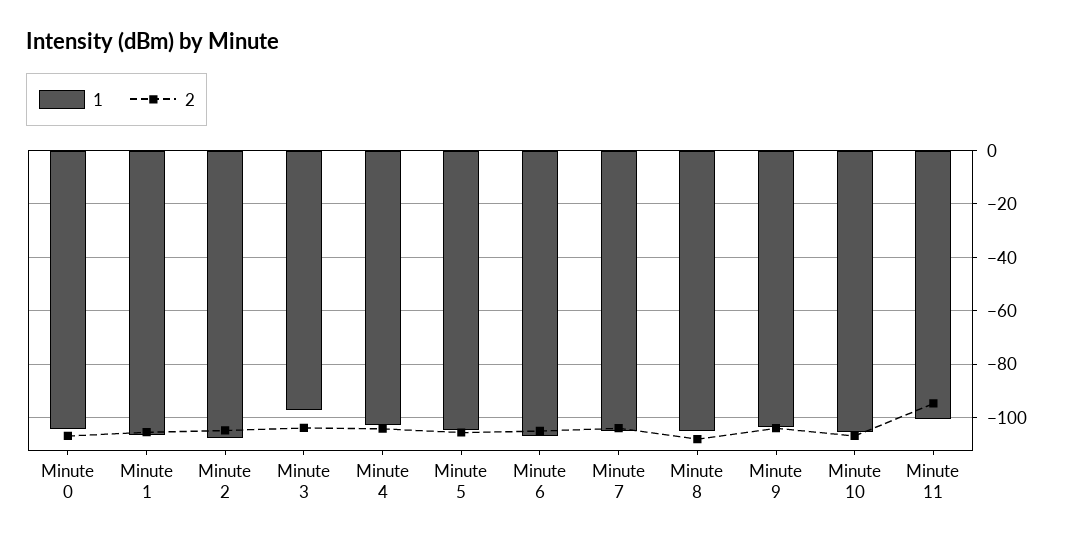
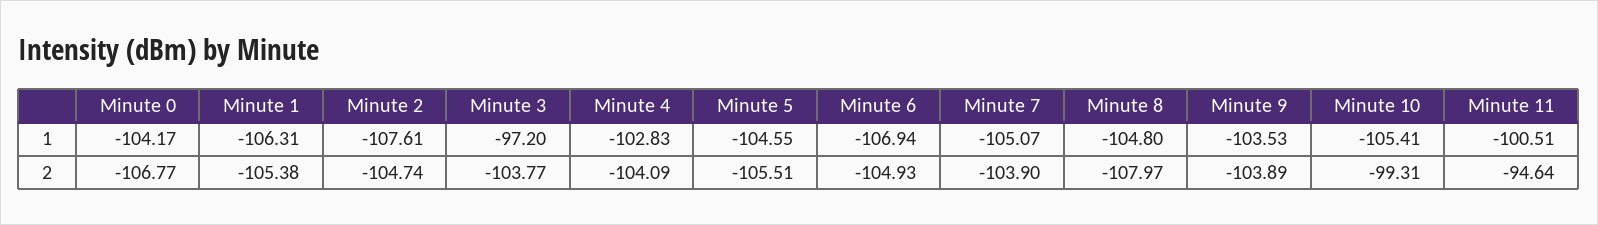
2, Minute 10: -107.5 -> -99.31

